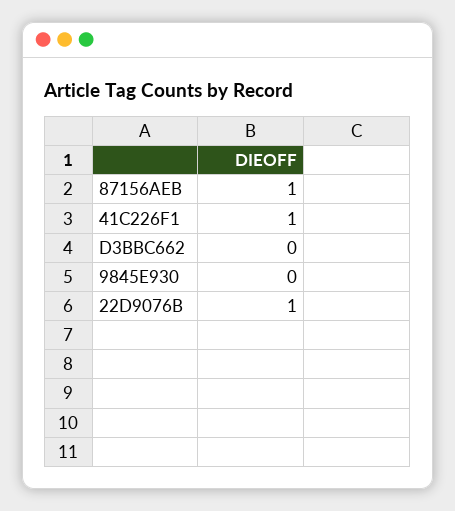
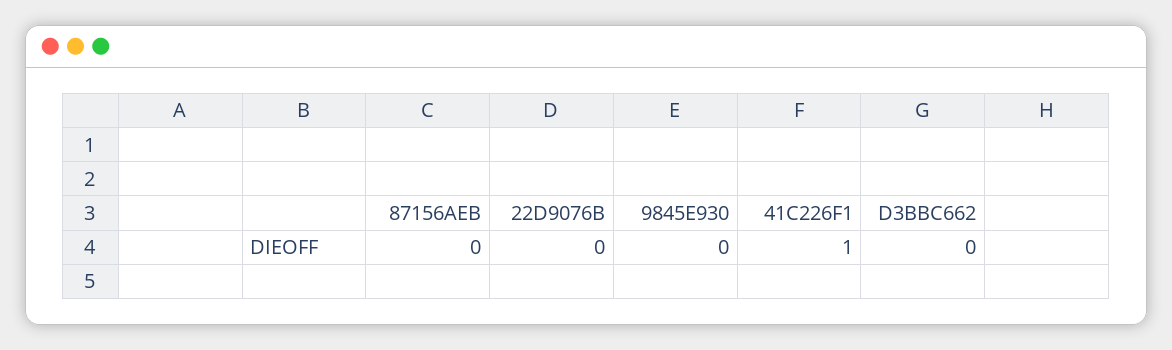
87156AEB: 1 -> 0
22D9076B: 1 -> 0

